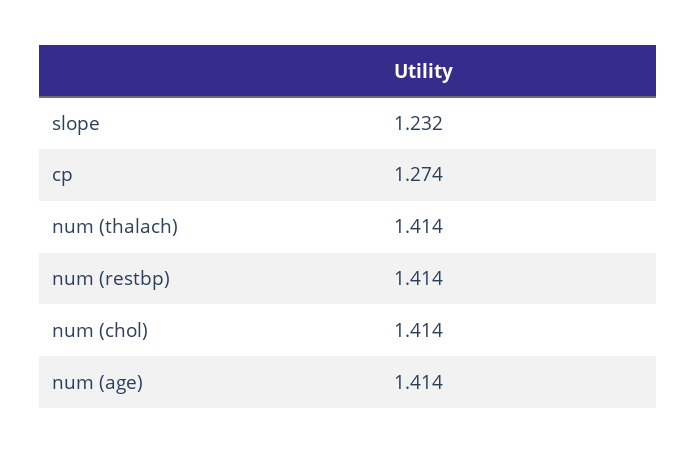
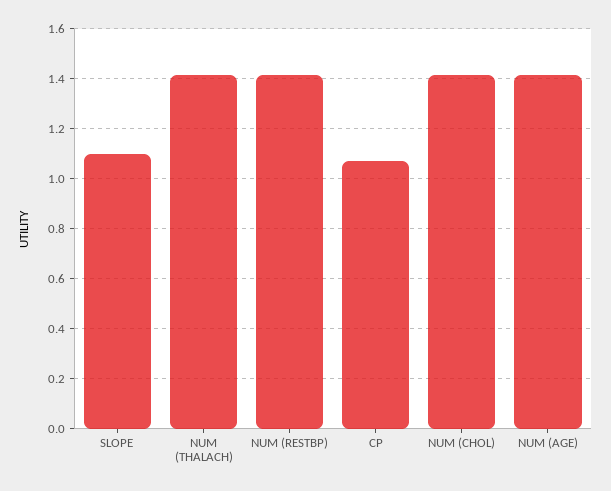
slope: 1.232 -> 1.1
cp: 1.274 -> 1.075

